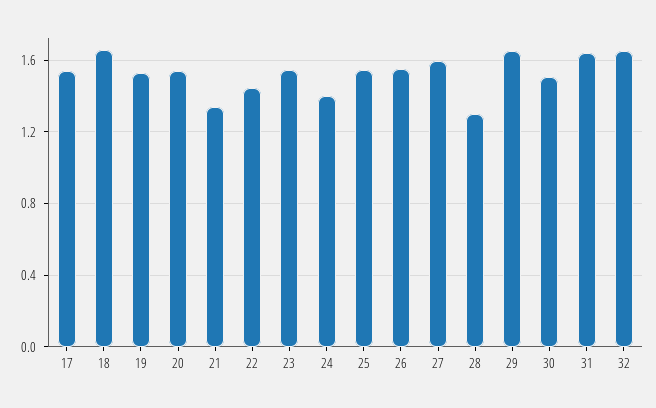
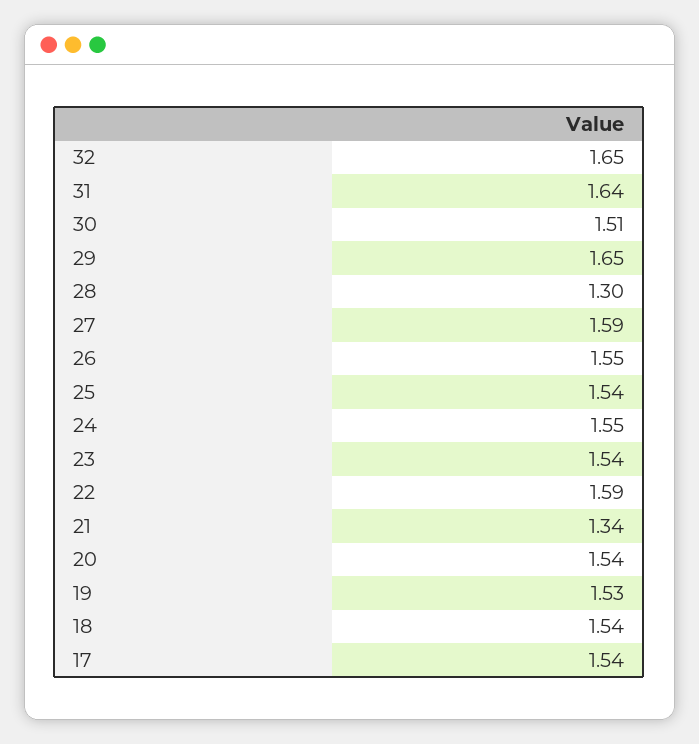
18: 1.65 -> 1.54
22: 1.45 -> 1.59
24: 1.4 -> 1.55

